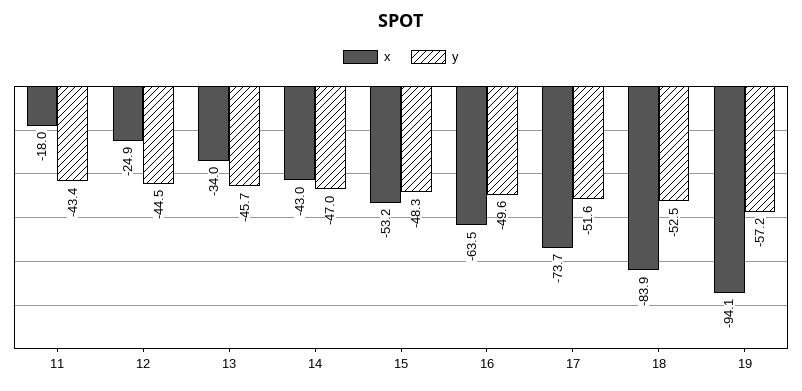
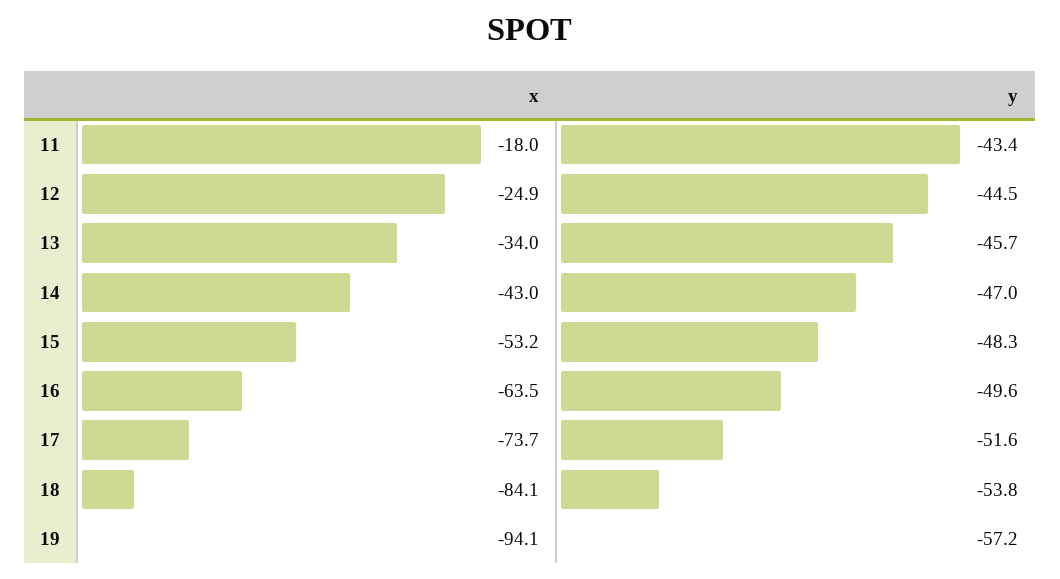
x, 18: -83.9 -> -84.1
y, 18: -52.5 -> -53.8

